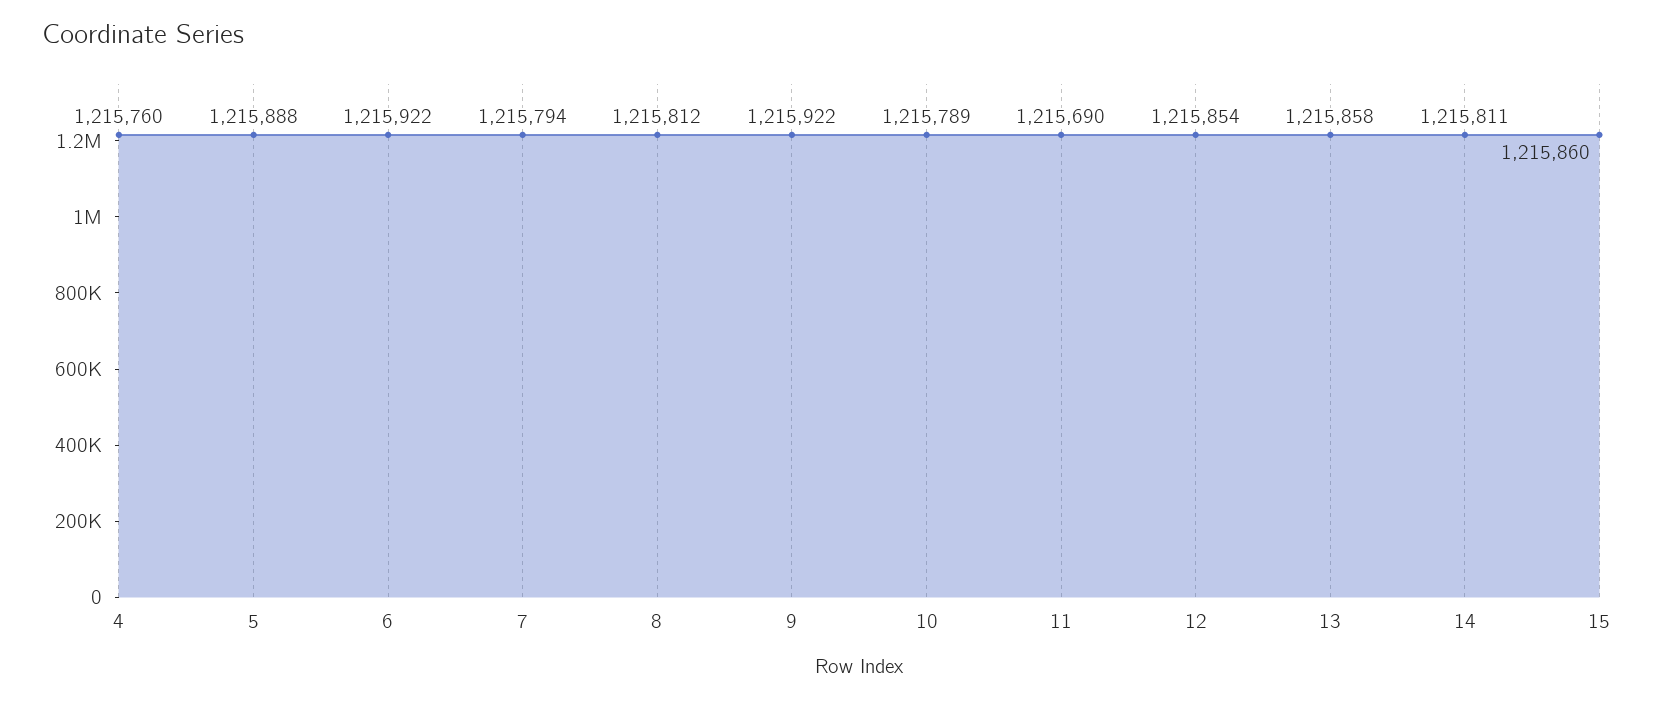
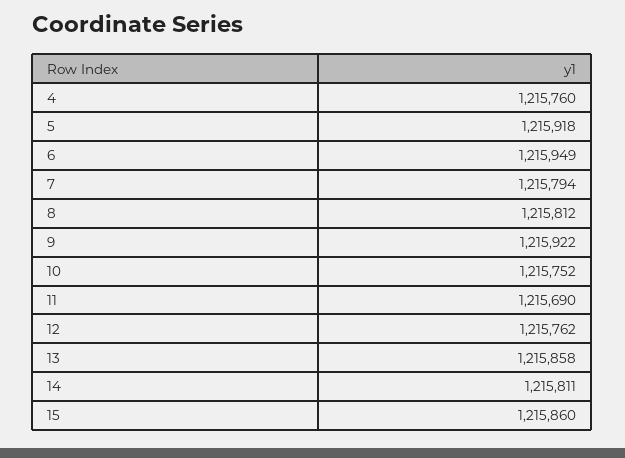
5: 1215888 -> 1215918
6: 1215922 -> 1215949
10: 1215789 -> 1215752
12: 1215854 -> 1215762

